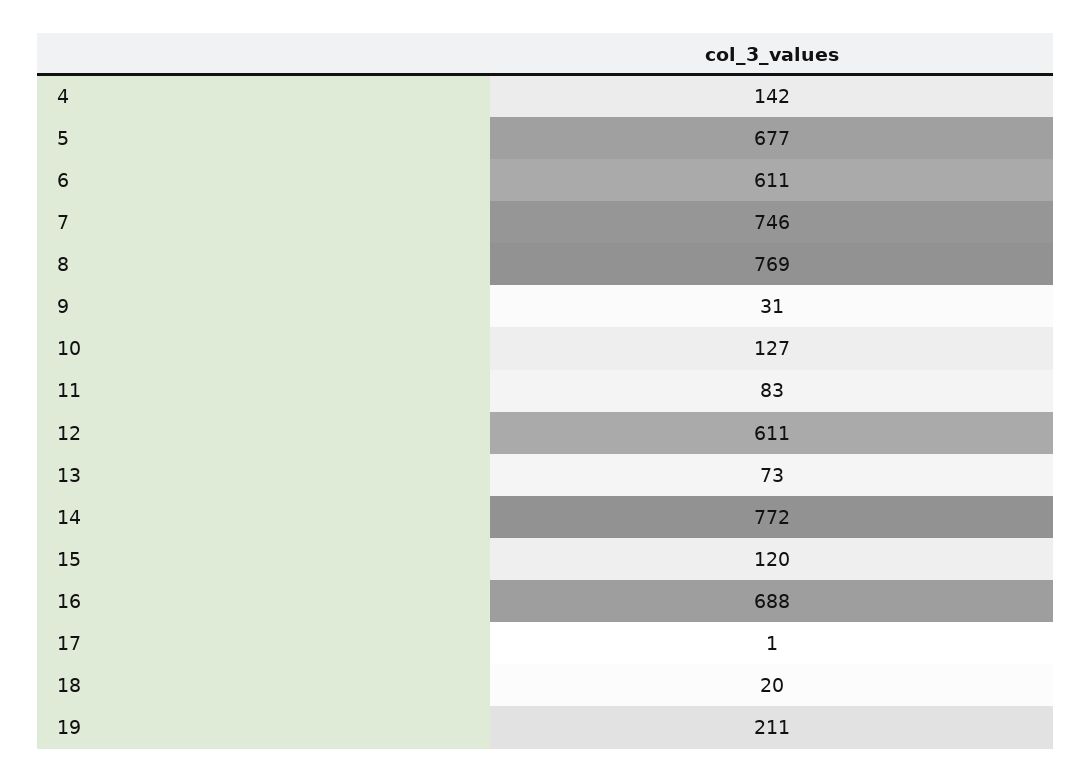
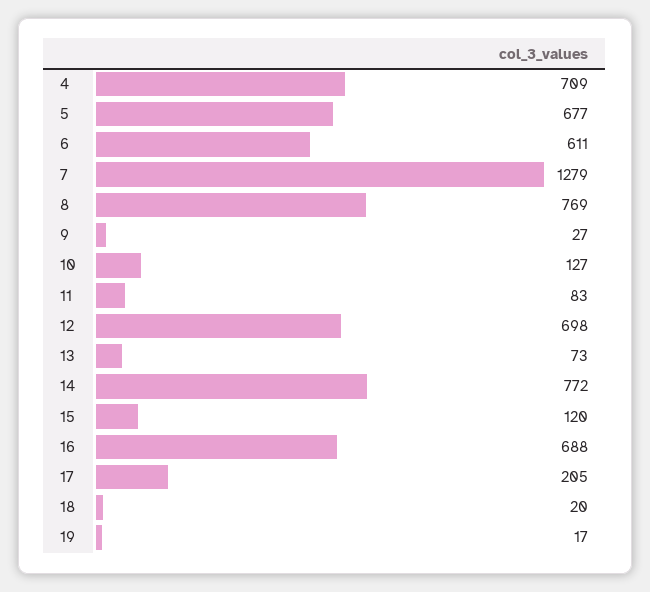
4: 142 -> 709
7: 746 -> 1279
9: 31 -> 27
12: 611 -> 698
17: 1 -> 205
19: 211 -> 17

